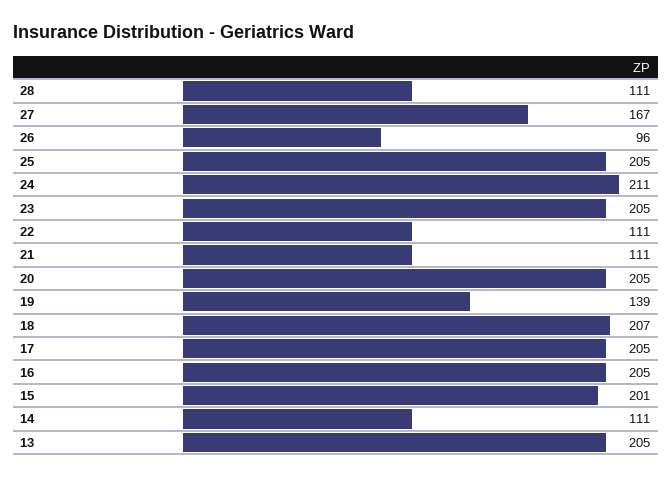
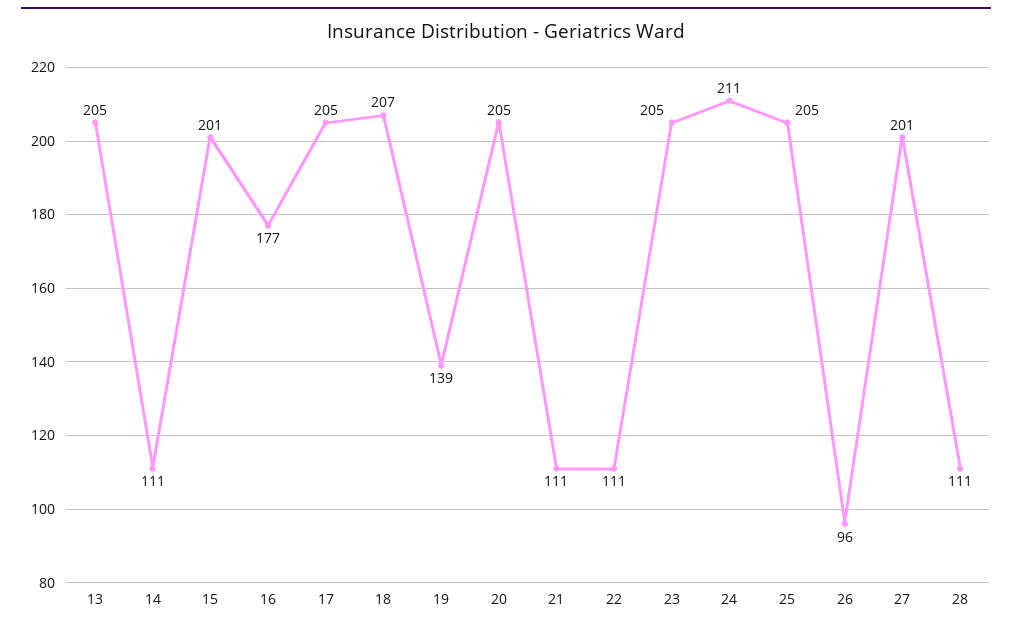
27: 167 -> 201
16: 205 -> 177

